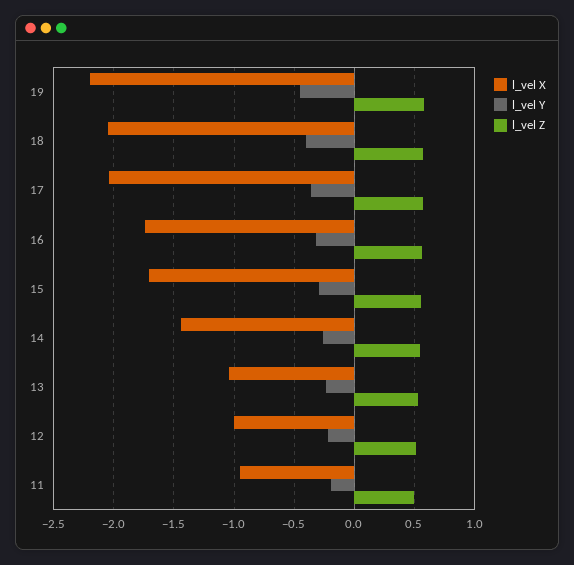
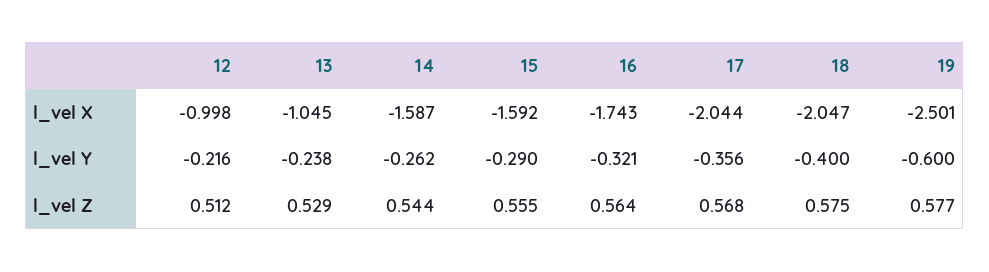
l_vel X, 19: -2.2 -> -2.501
l_vel Y, 19: -0.45 -> -0.6
l_vel X, 15: -1.7 -> -1.592
l_vel X, 14: -1.45 -> -1.587
l_vel X, 11: -0.95 -> none
l_vel Y, 11: -0.2 -> none
l_vel Z, 11: 0.5 -> none

